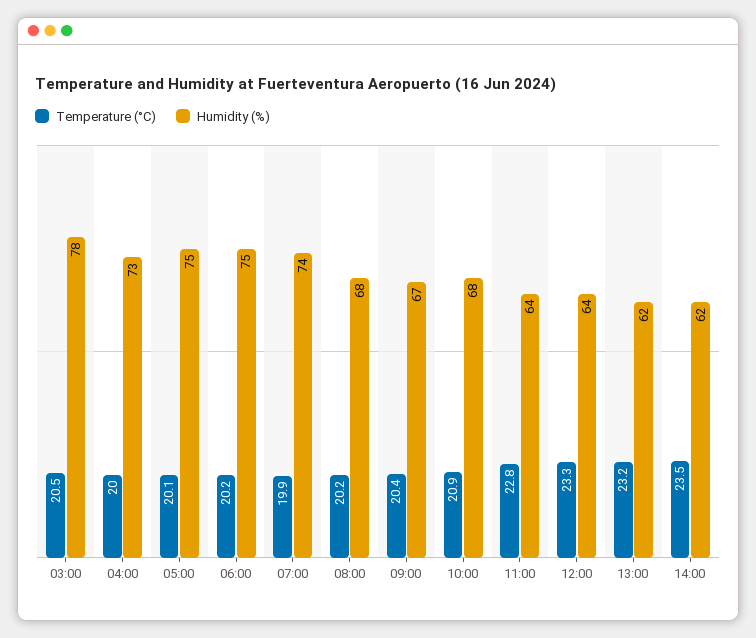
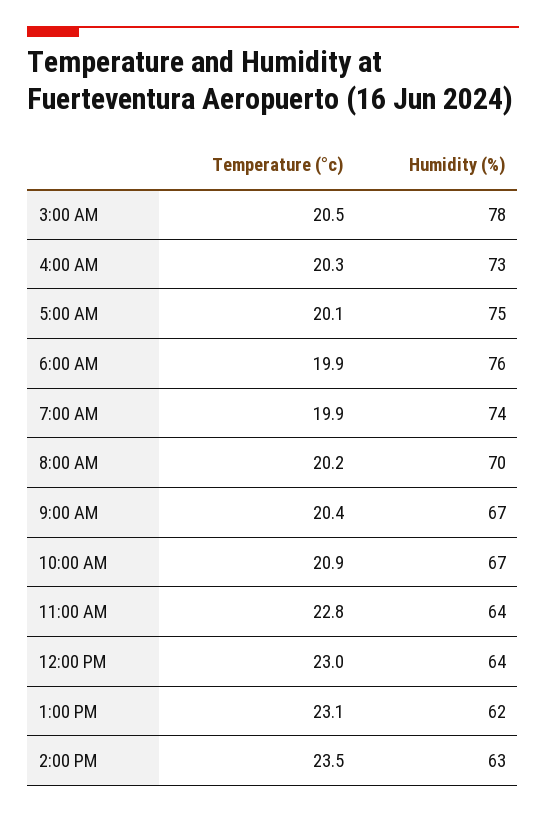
Temperature (°C), 04:00: 20 -> 20.3
Temperature (°C), 06:00: 20.2 -> 19.9
Humidity (%), 06:00: 75 -> 76
Humidity (%), 08:00: 68 -> 70
Humidity (%), 10:00: 68 -> 67
Temperature (°C), 12:00: 23.3 -> 23
Temperature (°C), 13:00: 23.2 -> 23.1
Humidity (%), 14:00: 62 -> 63

